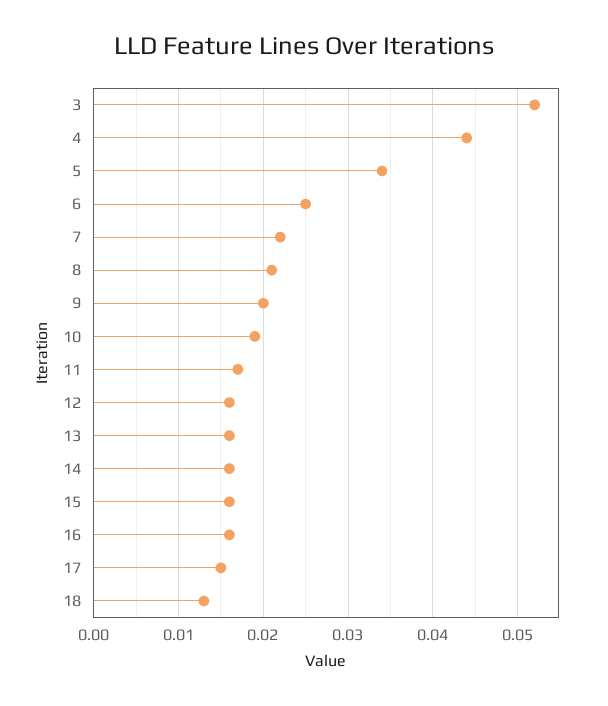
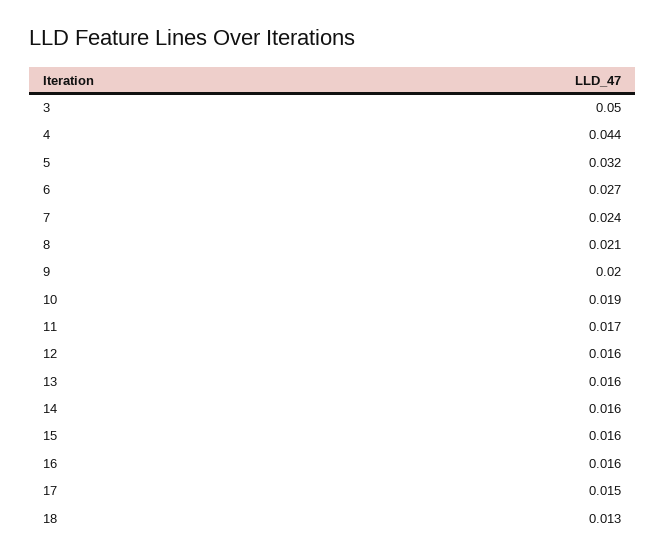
3: 0.052 -> 0.05
5: 0.034 -> 0.032
6: 0.025 -> 0.027
7: 0.022 -> 0.024

